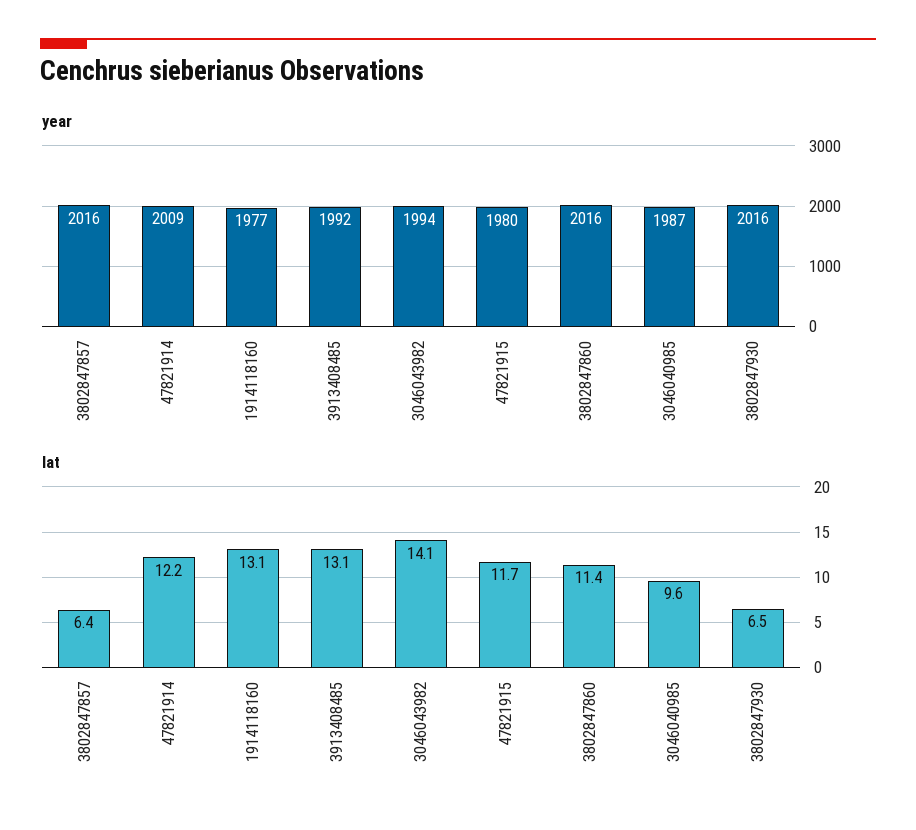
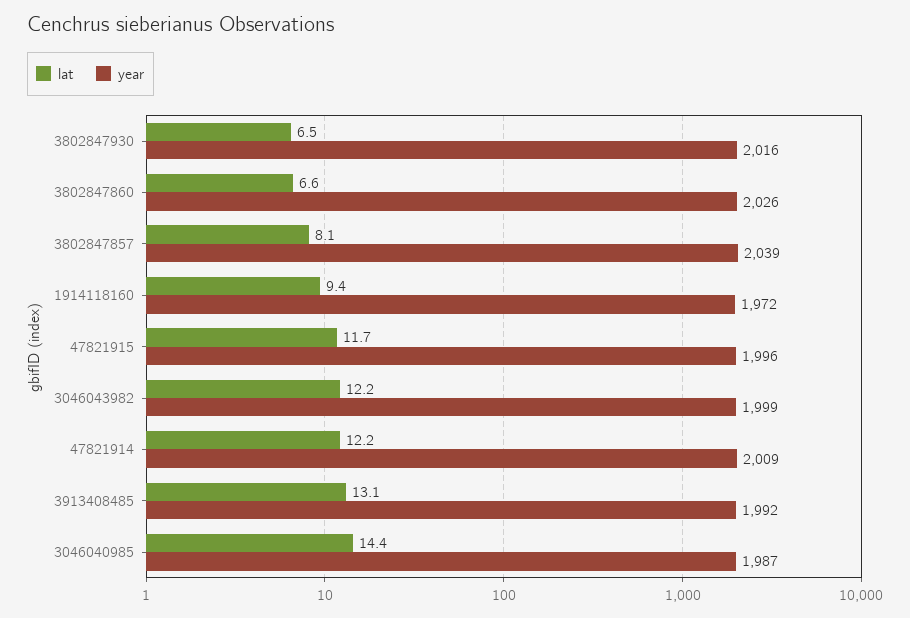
year, 3802847857: 2016 -> 2039
year, 1914118160: 1977 -> 1972
year, 3046043982: 1994 -> 1999
year, 47821915: 1980 -> 1996
year, 3802847860: 2016 -> 2026
lat, 3802847857: 6.4 -> 8.1
lat, 1914118160: 13.1 -> 9.4
lat, 3046043982: 14.1 -> 12.2
lat, 3802847860: 11.4 -> 6.6
lat, 3046040985: 9.6 -> 14.4

